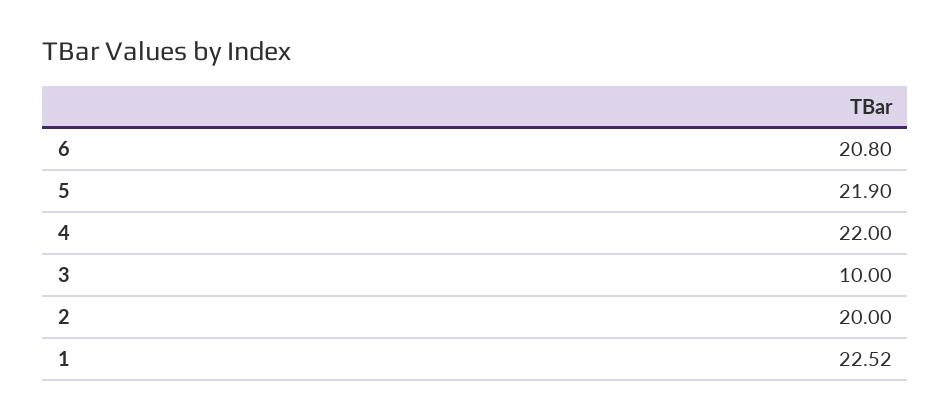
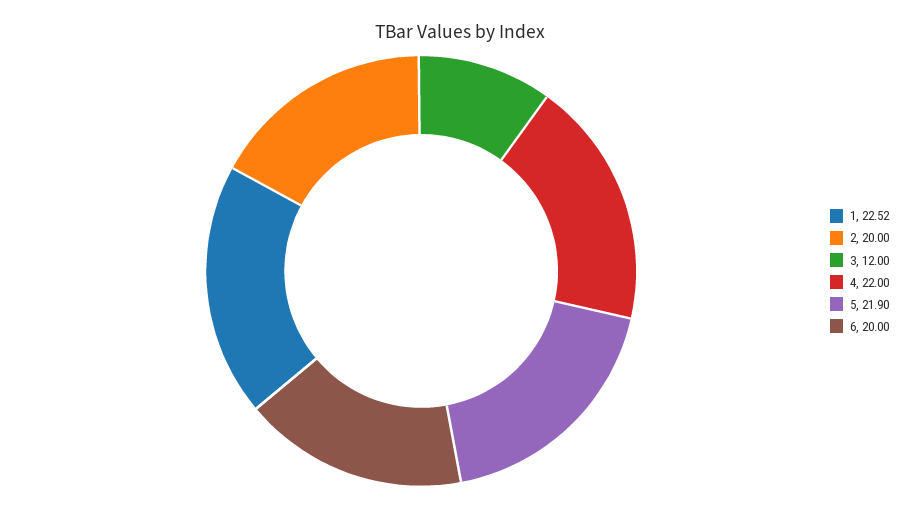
6: 20.8 -> 20
3: 10 -> 12

